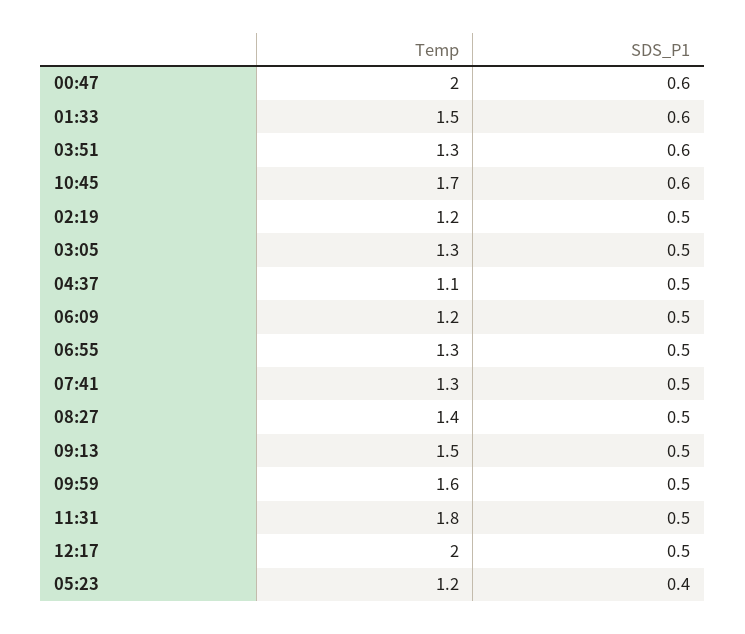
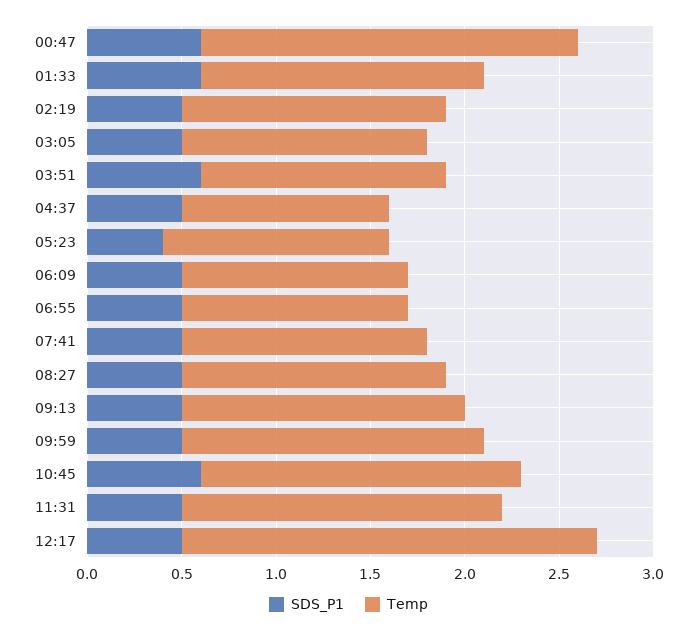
Temp, 02:19: 1.2 -> 1.4
Temp, 06:55: 1.3 -> 1.2
Temp, 11:31: 1.8 -> 1.7
Temp, 12:17: 2 -> 2.2

